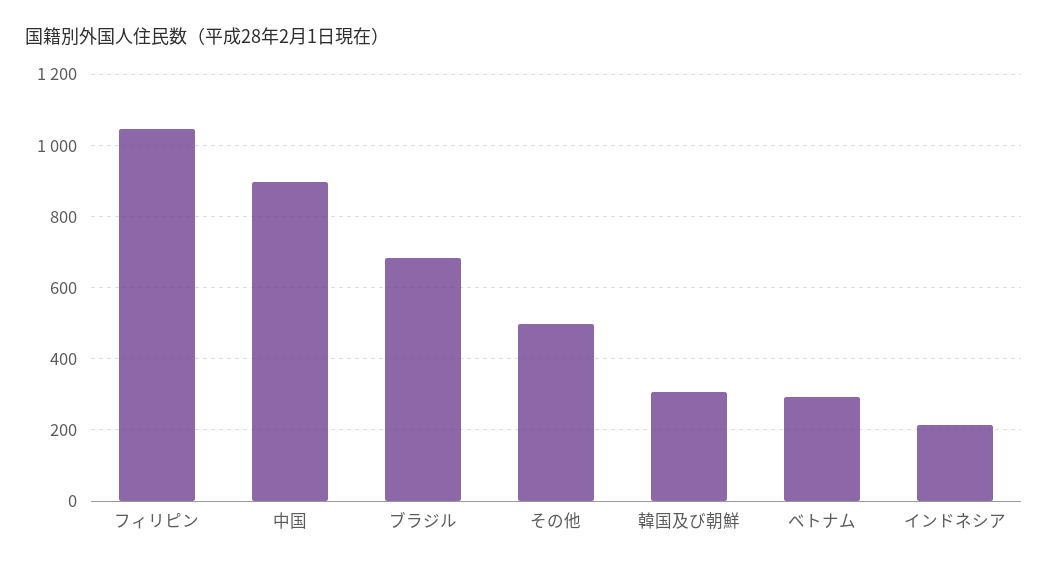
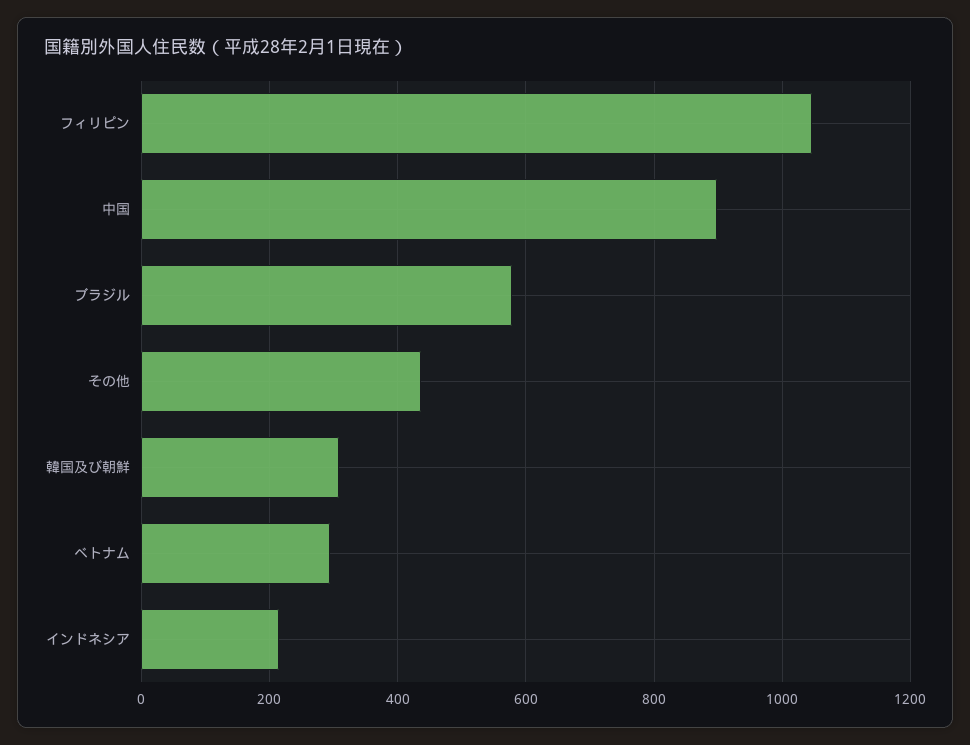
ブラジル: 680 -> 580
その他: 500 -> 440

